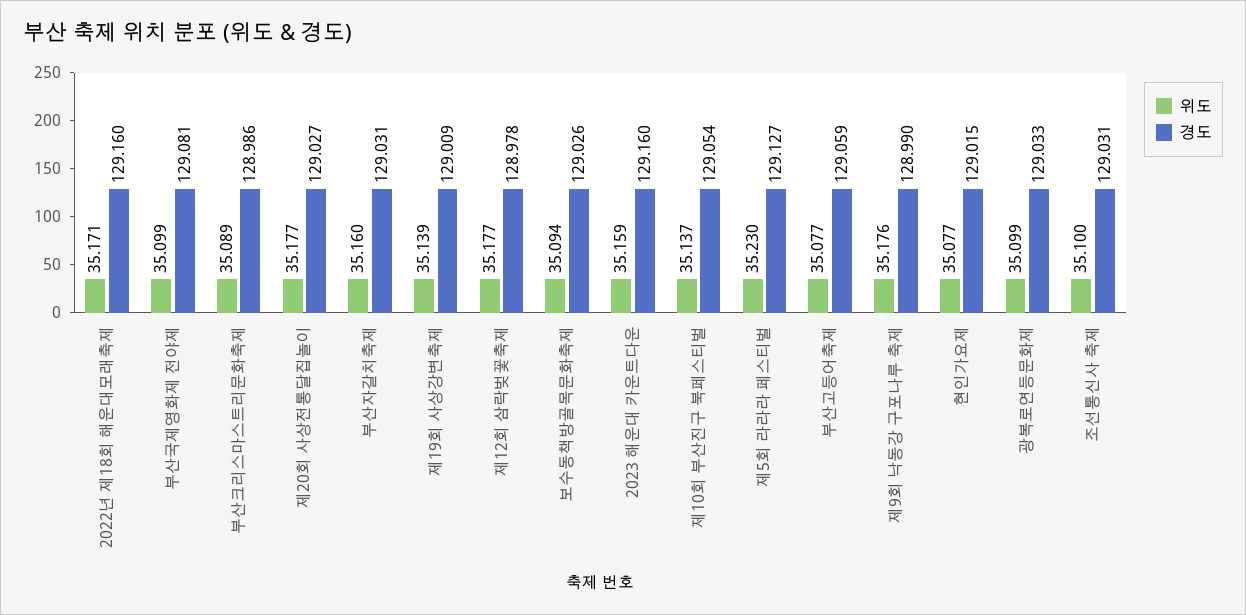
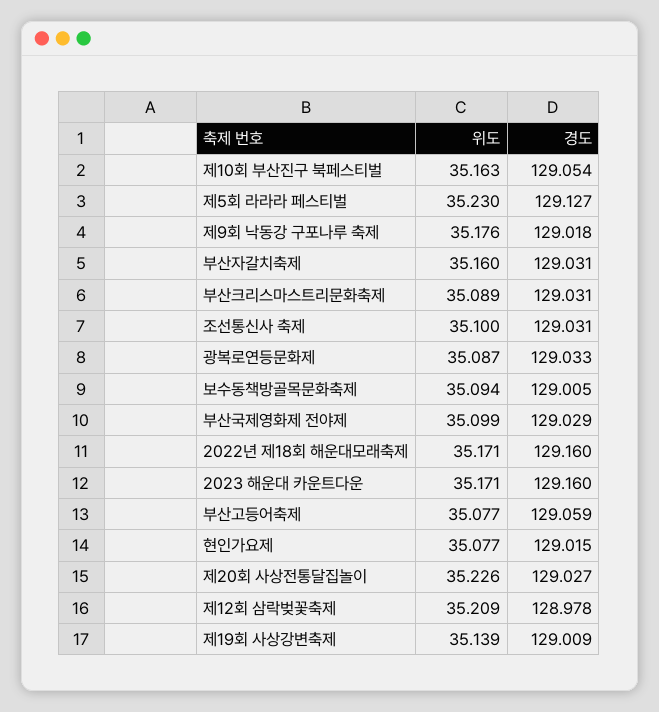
경도, 부산국제영화제 전야제: 129.081 -> 129.029
경도, 부산크리스마스트리문화축제: 128.986 -> 129.031
위도, 제20회 사상전통달집놀이: 35.177 -> 35.226
위도, 제12회 삼락벚꽃축제: 35.177 -> 35.209
경도, 보수동책방골목문화축제: 129.026 -> 129.005
위도, 2023 해운대 카운트다운: 35.159 -> 35.171
위도, 제10회 부산진구 북페스티벌: 35.137 -> 35.163
경도, 제9회 낙동강 구포나루 축제: 128.99 -> 129.018
위도, 광복로연등문화제: 35.099 -> 35.087

